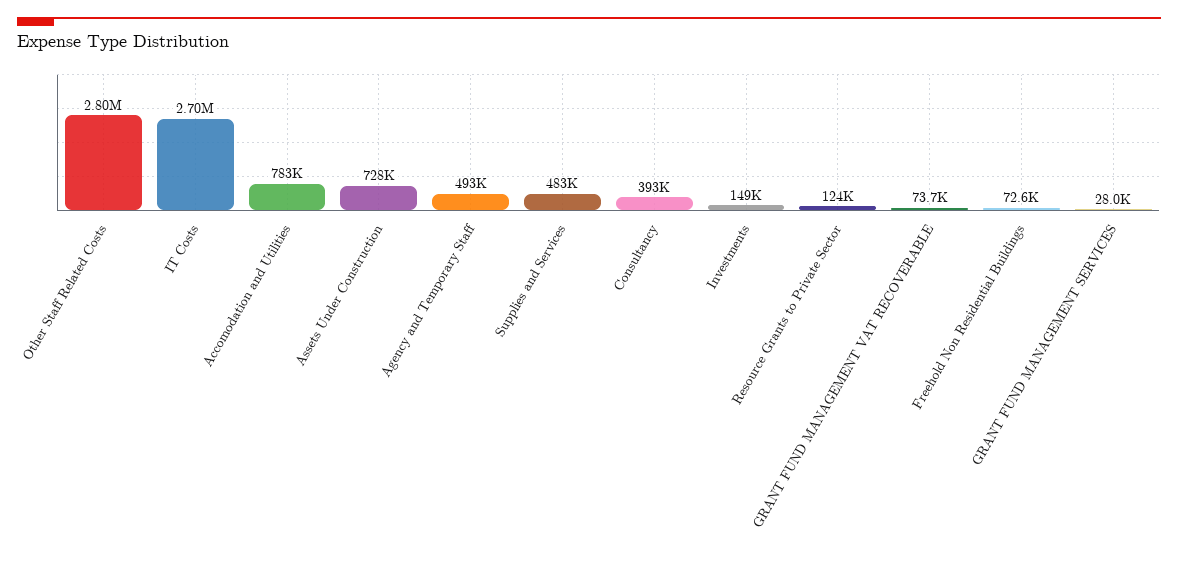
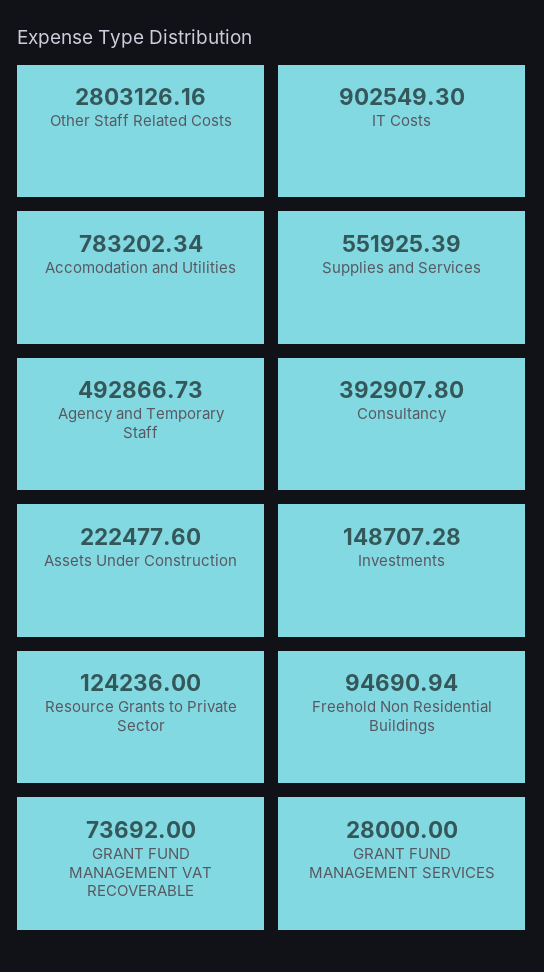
IT Costs: 2700000 -> 902549.3
Assets Under Construction: 728000 -> 222477.6
Supplies and Services: 483000 -> 551925.39
Freehold Non Residential Buildings: 72600 -> 94690.94

